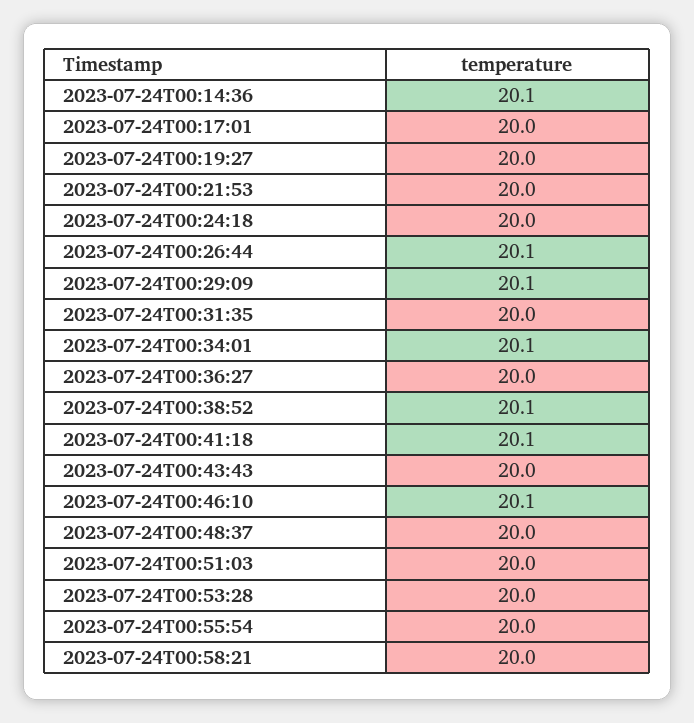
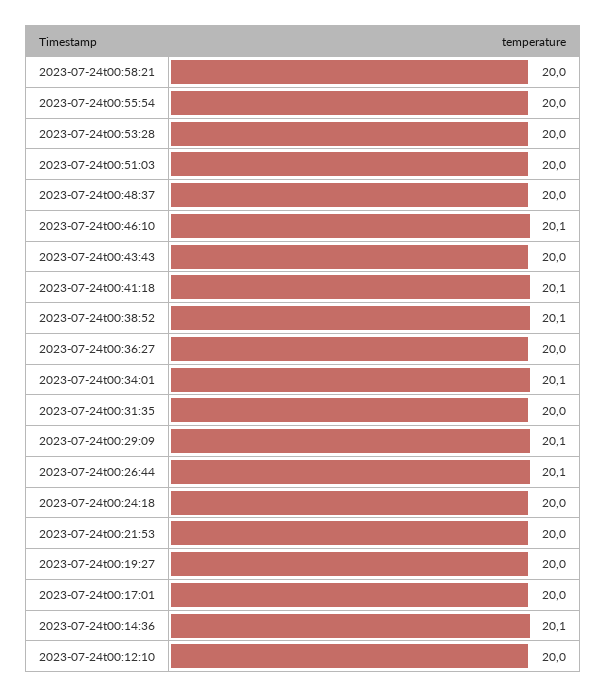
2023-07-24t00:12:10: none -> 20

